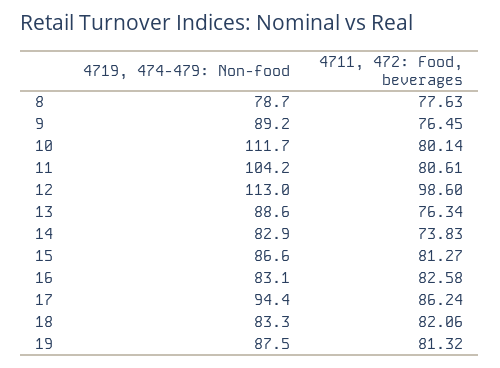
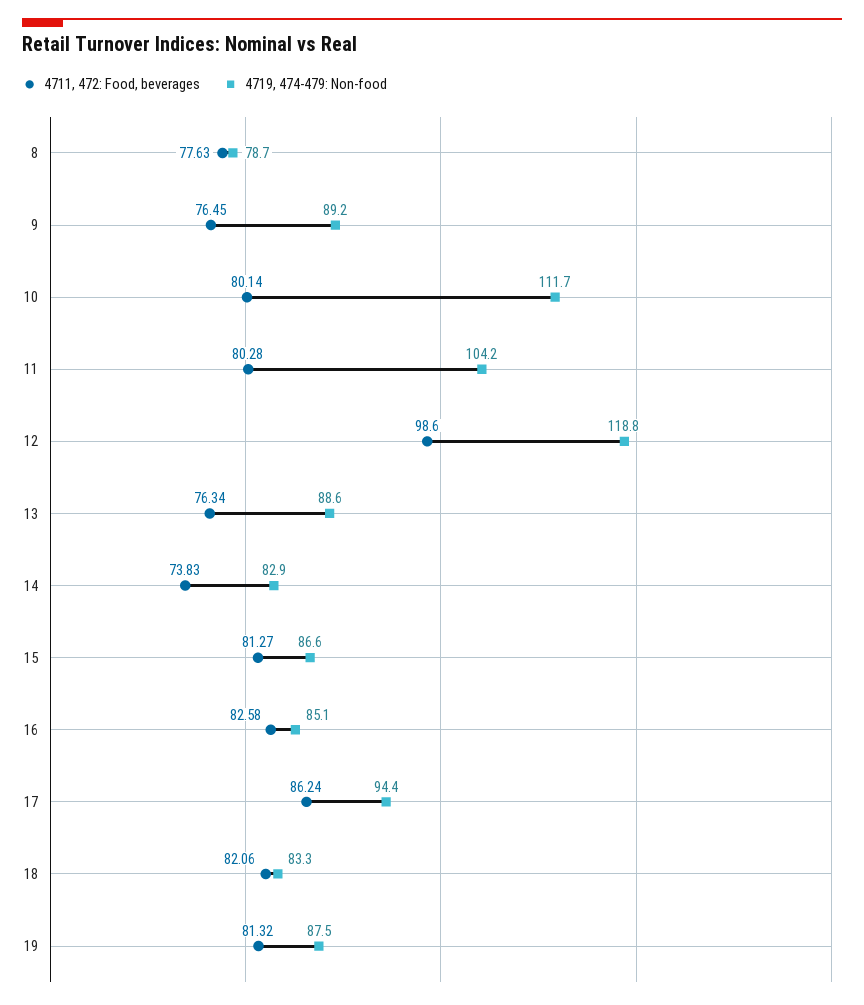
4711, 472: Food, beverages, 11: 80.61 -> 80.28
4719, 474-479: Non-food, 12: 113 -> 118.8
4719, 474-479: Non-food, 16: 83.1 -> 85.1

